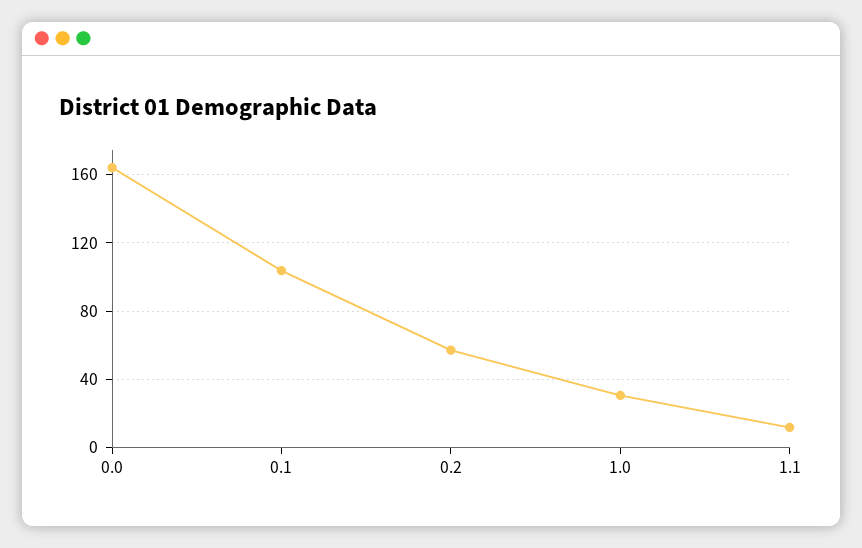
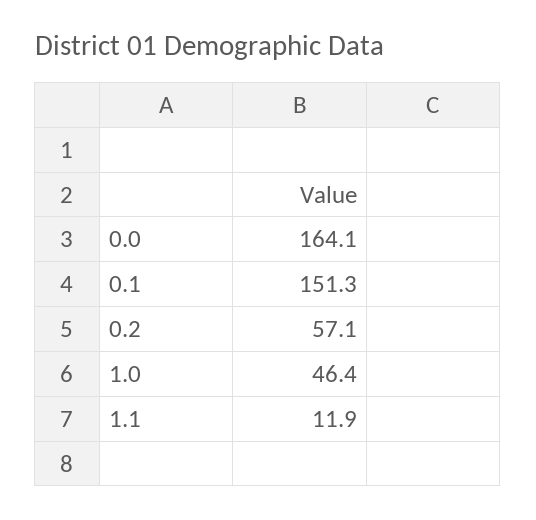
0.1: 105 -> 151.3
1.0: 30 -> 46.4

